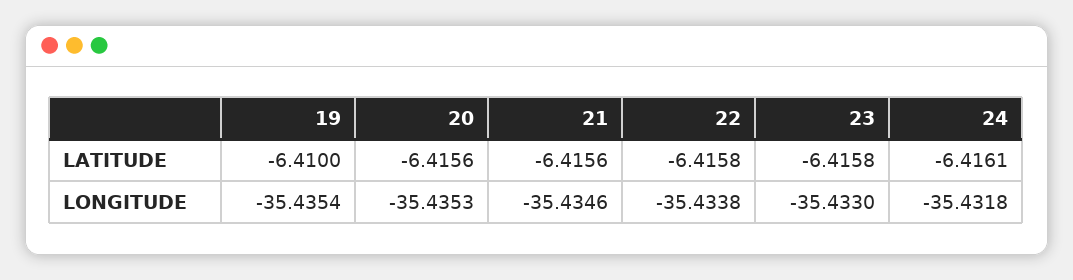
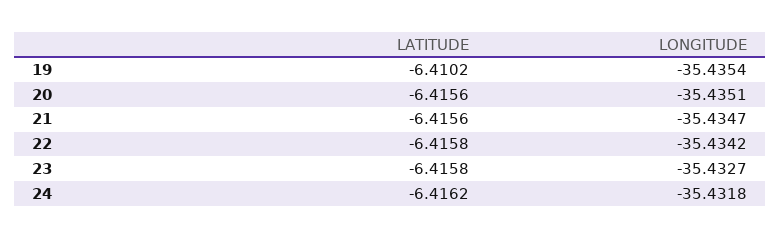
19, LATITUDE: -6.41 -> -6.4102
24, LATITUDE: -6.4161 -> -6.4162
20, LONGITUDE: -35.4353 -> -35.4351
21, LONGITUDE: -35.4346 -> -35.4347
22, LONGITUDE: -35.4338 -> -35.4342
23, LONGITUDE: -35.433 -> -35.4327

